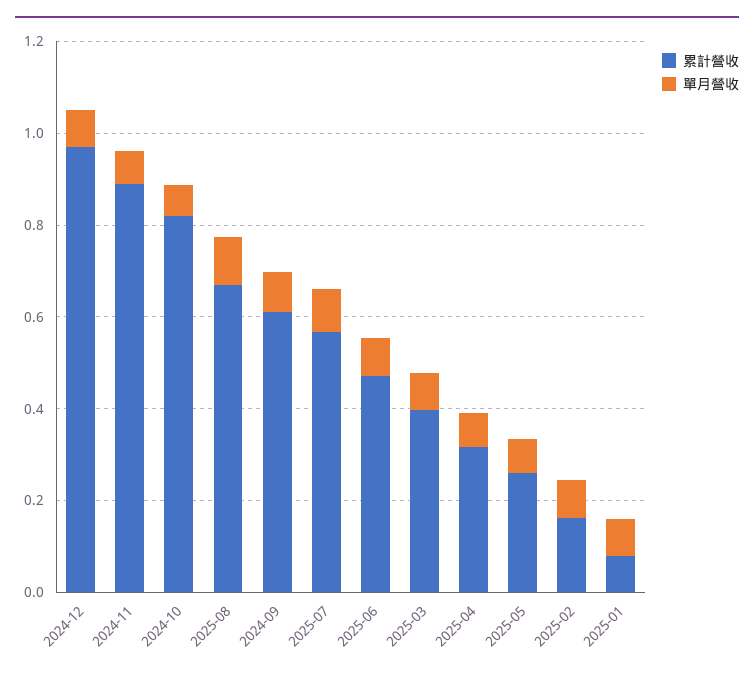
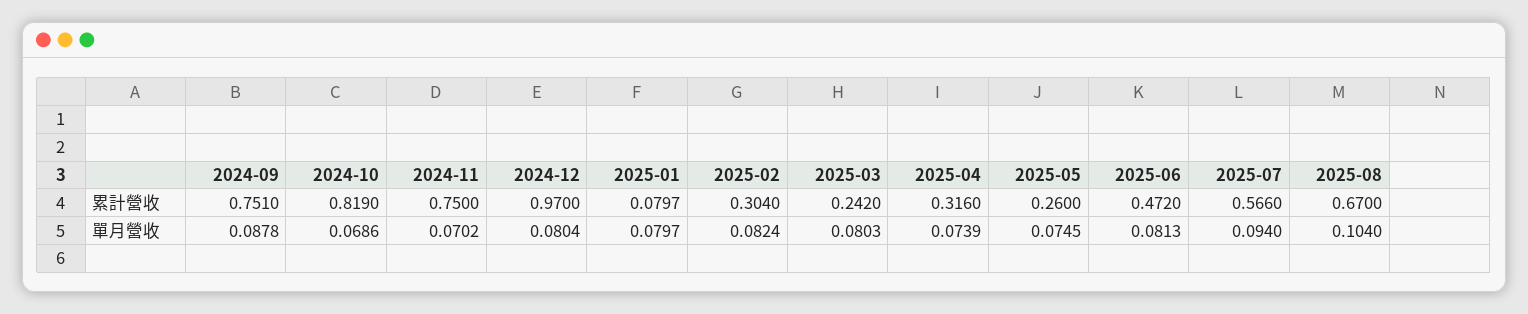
累計營收, 2024-11: 0.9 -> 0.75
累計營收, 2024-09: 0.6 -> 0.751
累計營收, 2025-03: 0.4 -> 0.242
累計營收, 2025-02: 0.15 -> 0.304

